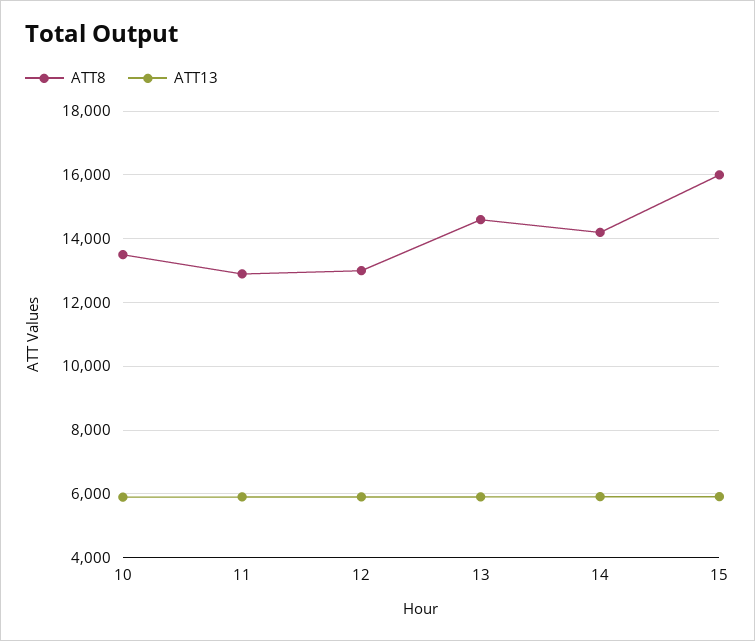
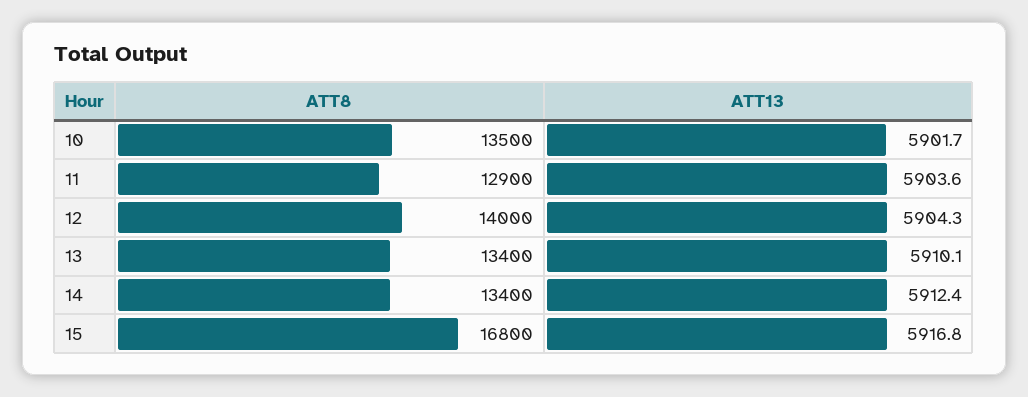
ATT8, 12: 13000 -> 14000
ATT8, 13: 14600 -> 13400
ATT8, 14: 14200 -> 13400
ATT8, 15: 16000 -> 16800

